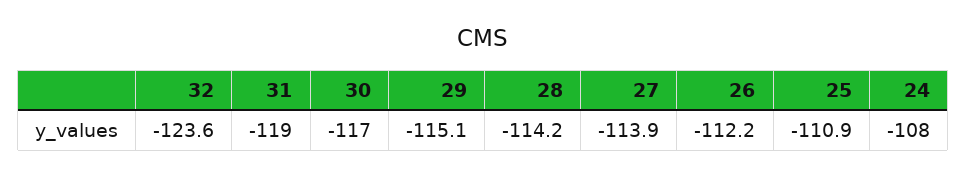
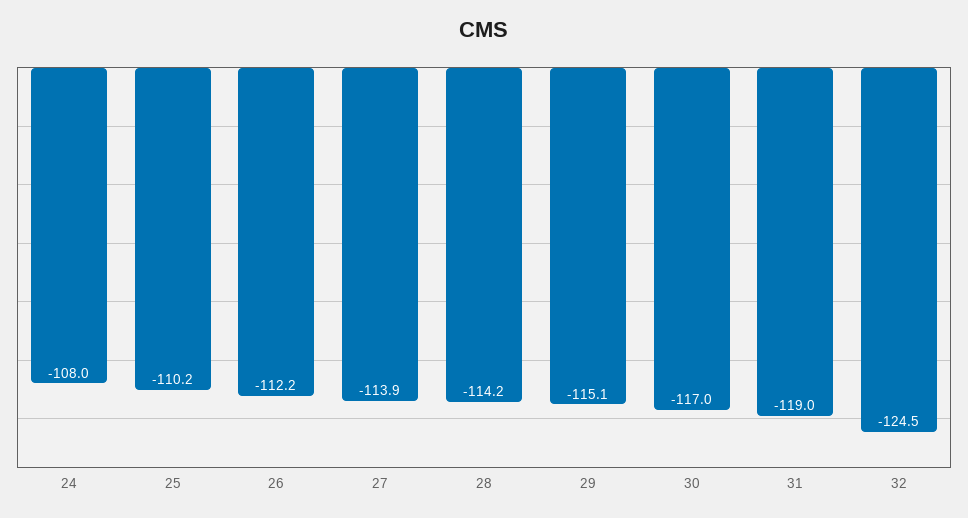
32: -123.6 -> -124.5
25: -110.9 -> -110.2

